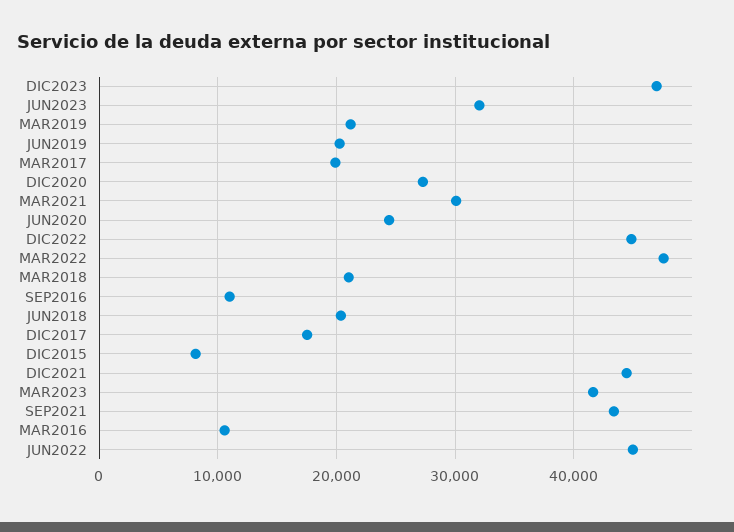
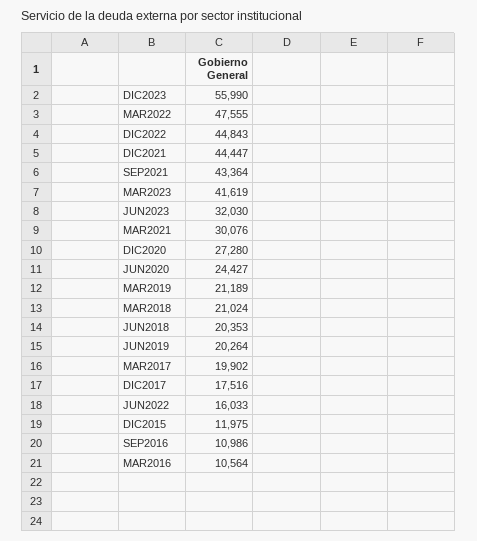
DIC2023: 47000 -> 55990
DIC2015: 8000 -> 11975
JUN2022: 45000 -> 16033

